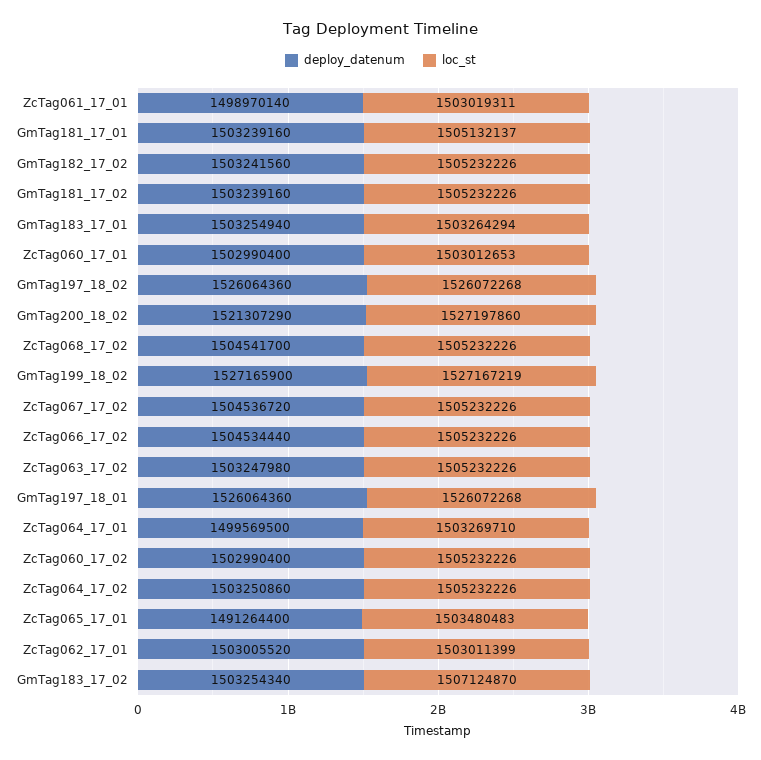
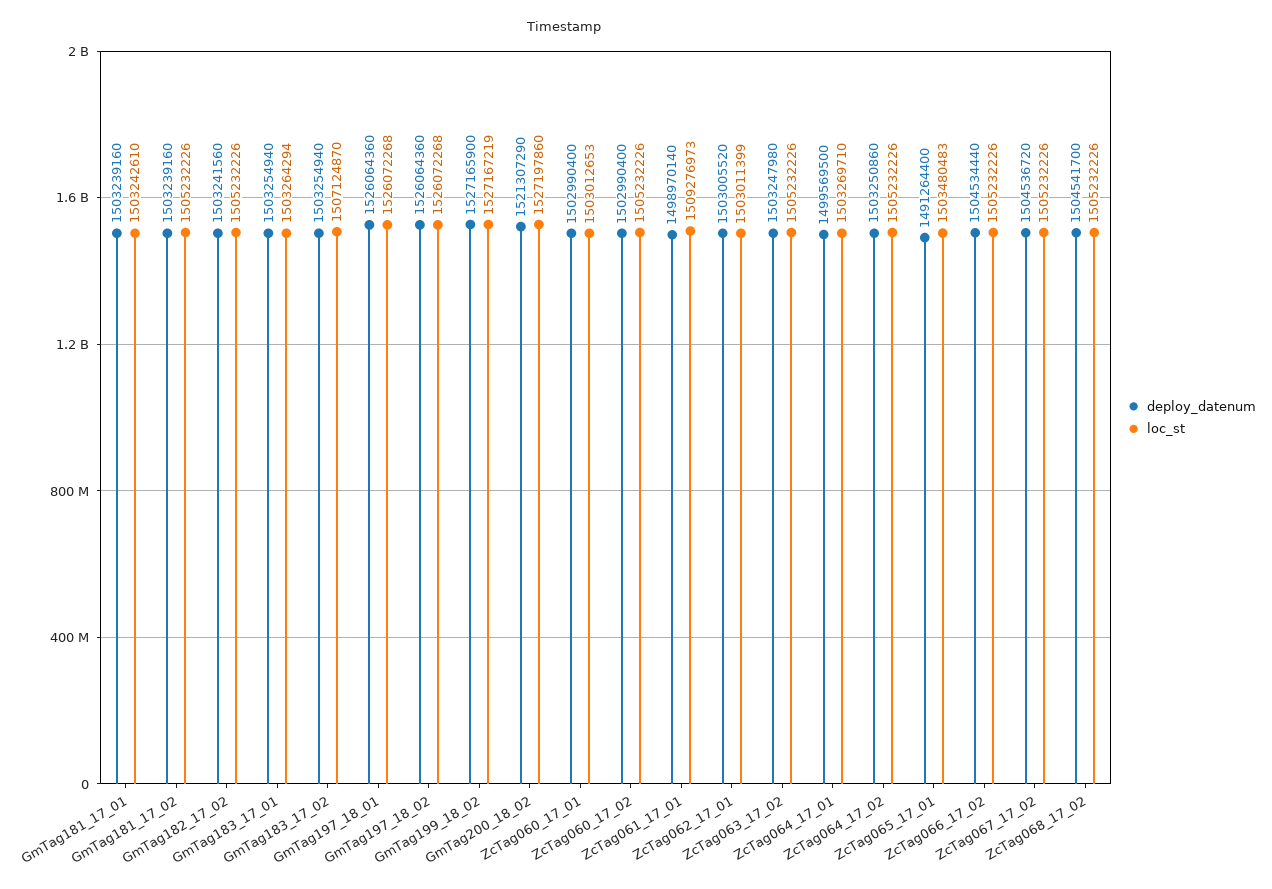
loc_st, ZcTag061_17_01: 1503019311 -> 1509276973
loc_st, GmTag181_17_01: 1505132137 -> 1503242610
deploy_datenum, GmTag183_17_02: 1503254340 -> 1503254940

